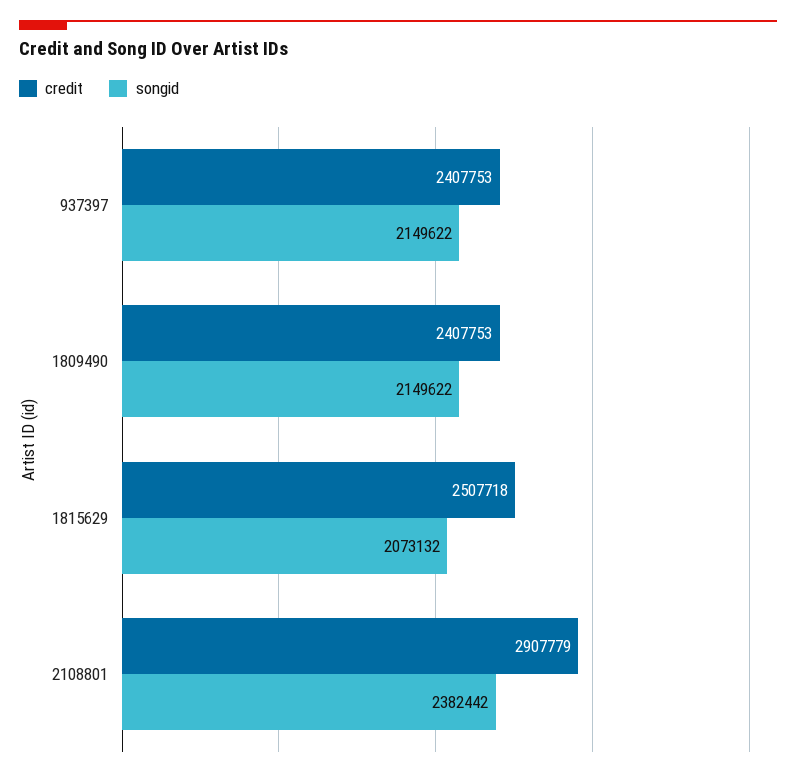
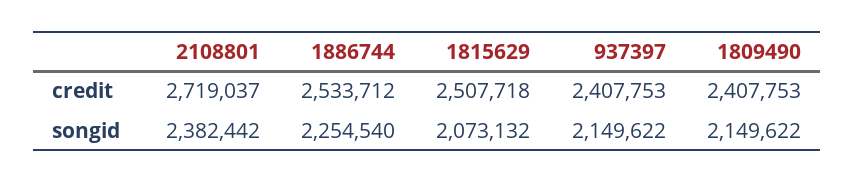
credit, 2108801: 2907779 -> 2719037
credit, 1886744: none -> 2533712
songid, 1886744: none -> 2254540

